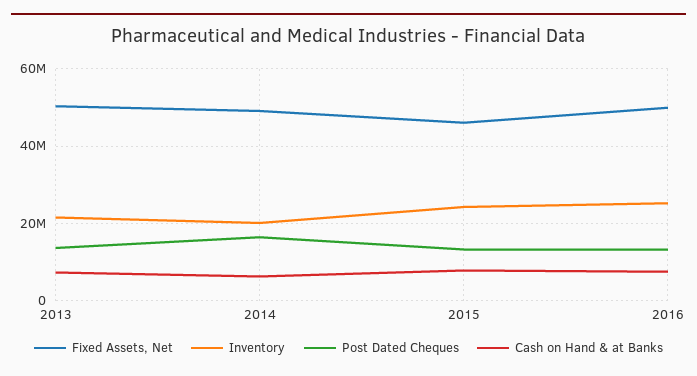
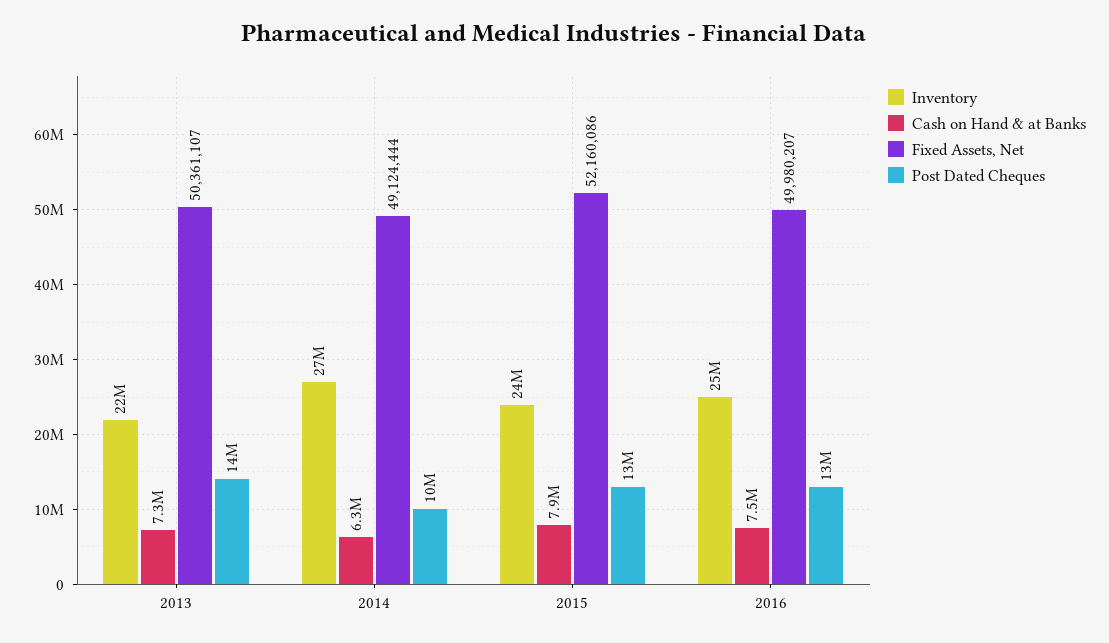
Inventory, 2014: 20000000 -> 27000000
Post Dated Cheques, 2014: 16000000 -> 10000000
Fixed Assets, Net, 2015: 46000000 -> 52160086

